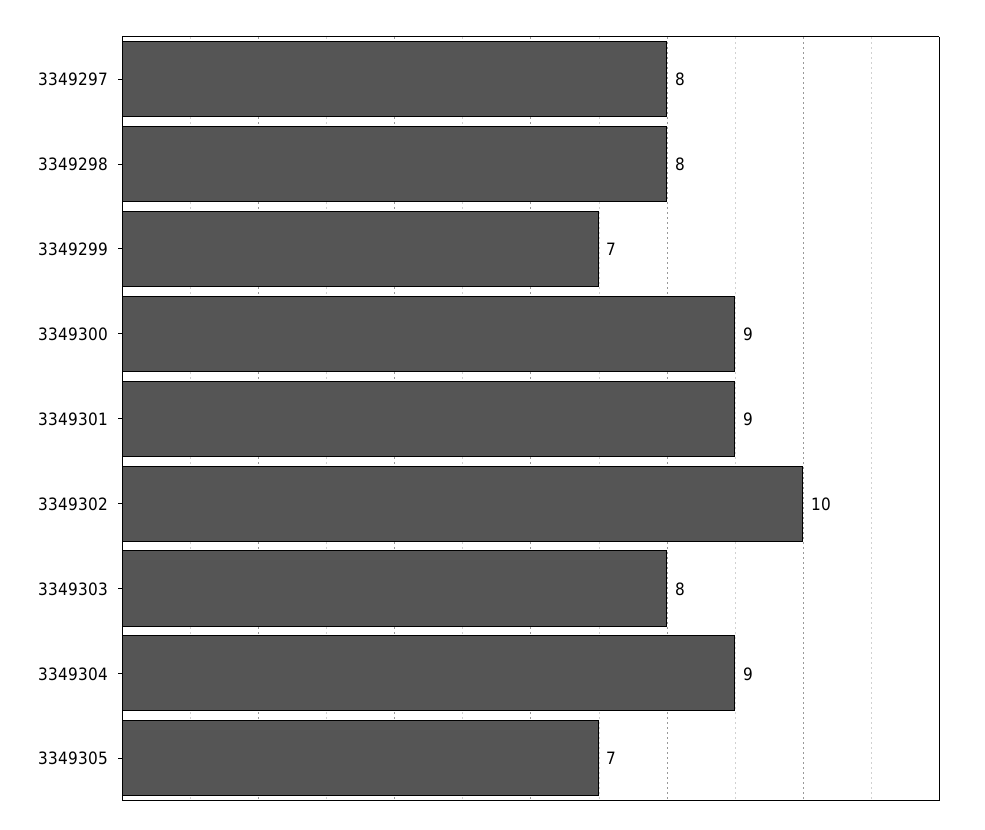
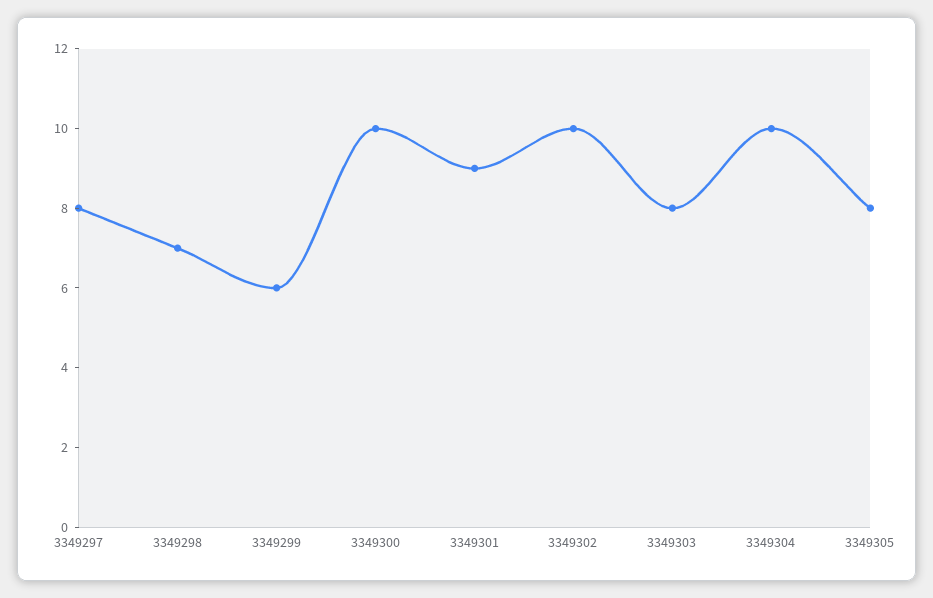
3349298: 8 -> 7
3349299: 7 -> 6
3349300: 9 -> 10
3349304: 9 -> 10
3349305: 7 -> 8

